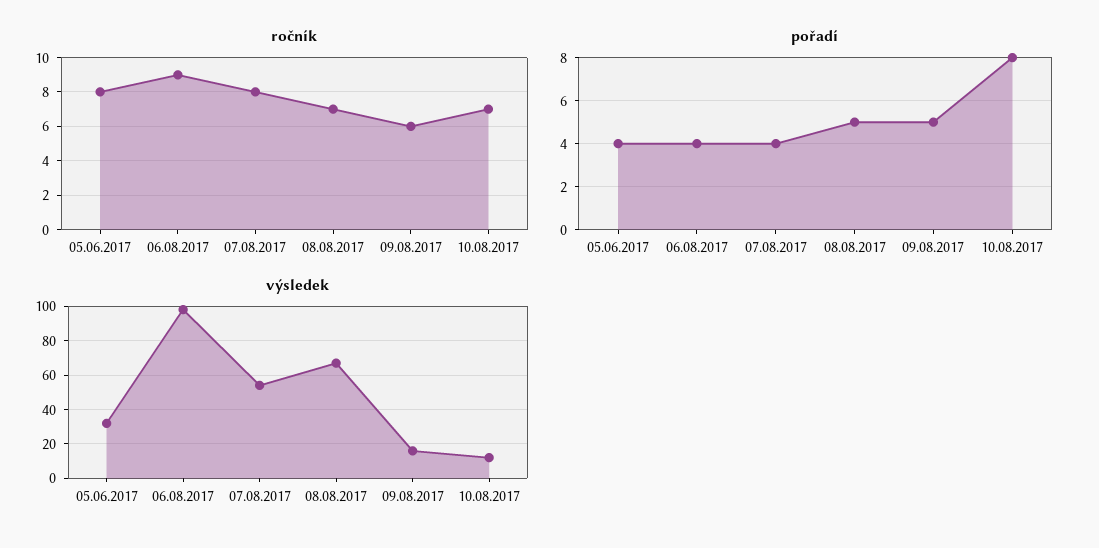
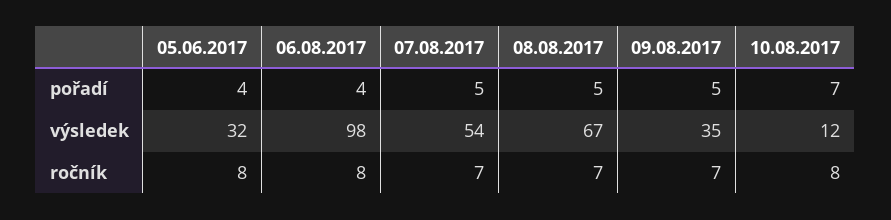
ročník, 06.08.2017: 9 -> 8
ročník, 07.08.2017: 8 -> 7
ročník, 09.08.2017: 6 -> 7
ročník, 10.08.2017: 7 -> 8
pořadí, 07.08.2017: 4 -> 5
pořadí, 10.08.2017: 8 -> 7
výsledek, 09.08.2017: 15 -> 35

